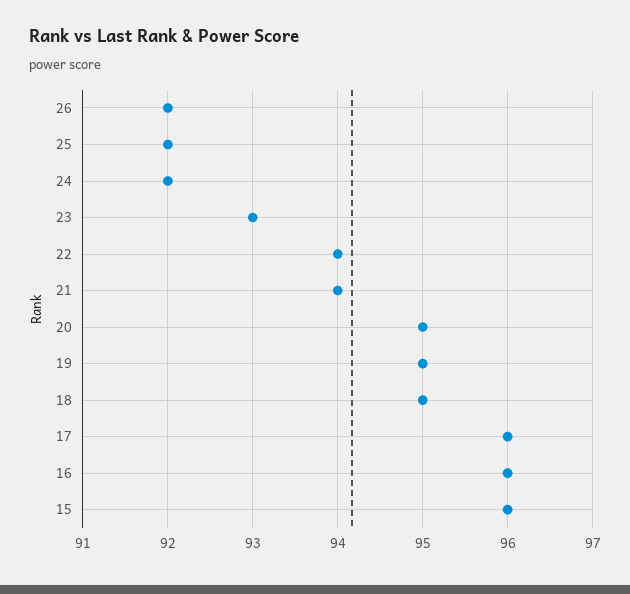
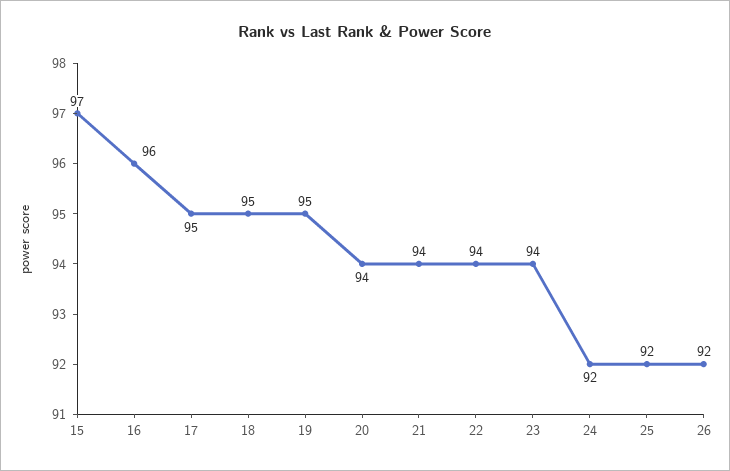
23: 93 -> 94
20: 95 -> 94
17: 96 -> 95
15: 96 -> 97

